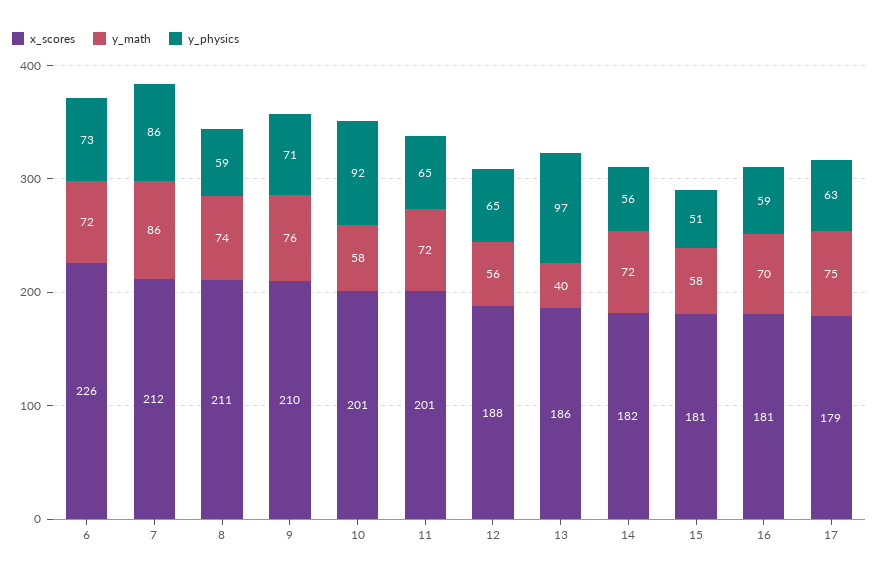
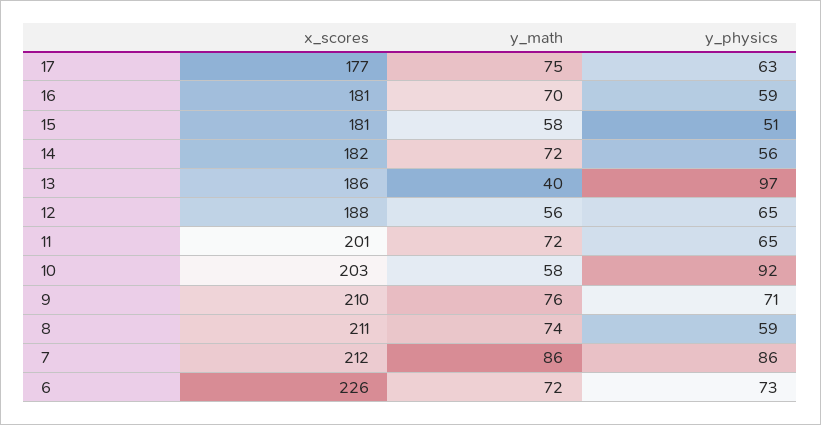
x_scores, 10: 201 -> 203
x_scores, 17: 179 -> 177

